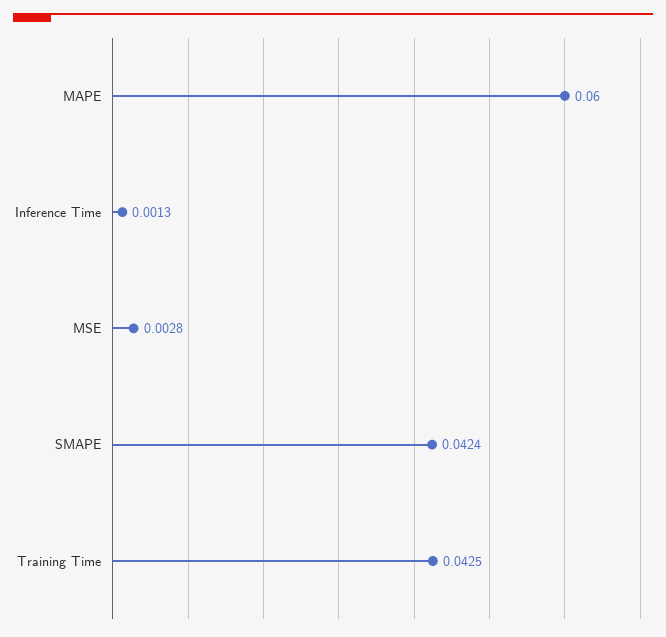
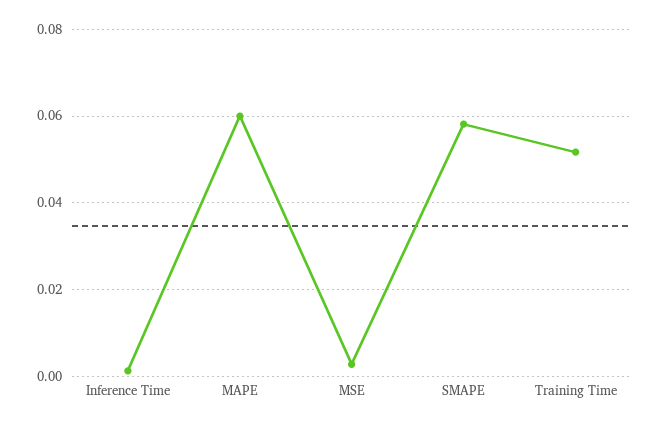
SMAPE: 0.0424 -> 0.058
Training Time: 0.0425 -> 0.052

